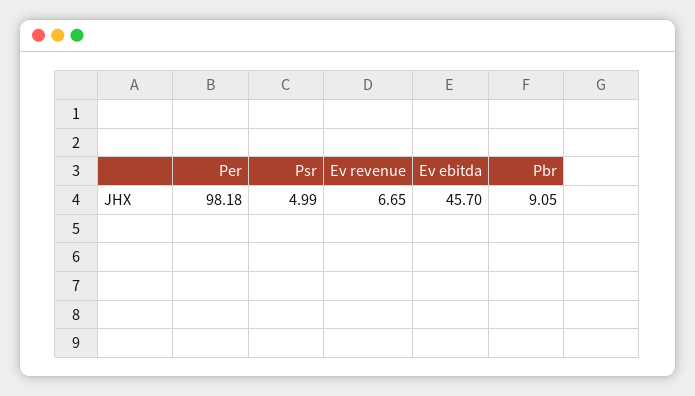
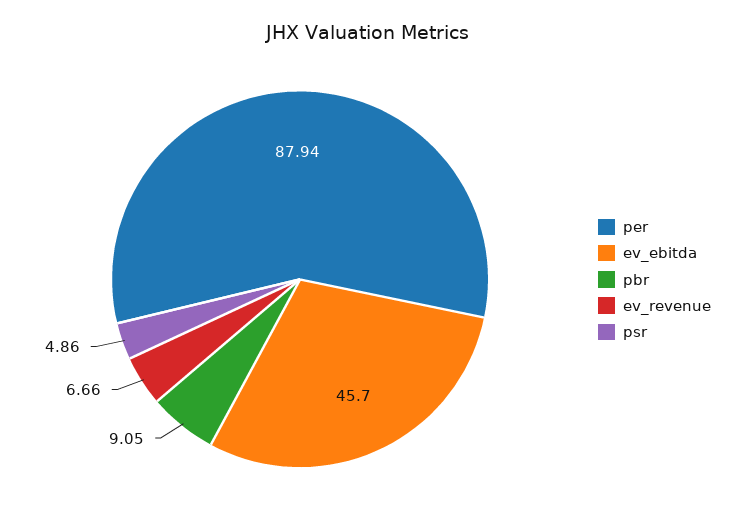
Per: 98.18 -> 87.94
Psr: 4.99 -> 4.86
Ev revenue: 6.65 -> 6.66

